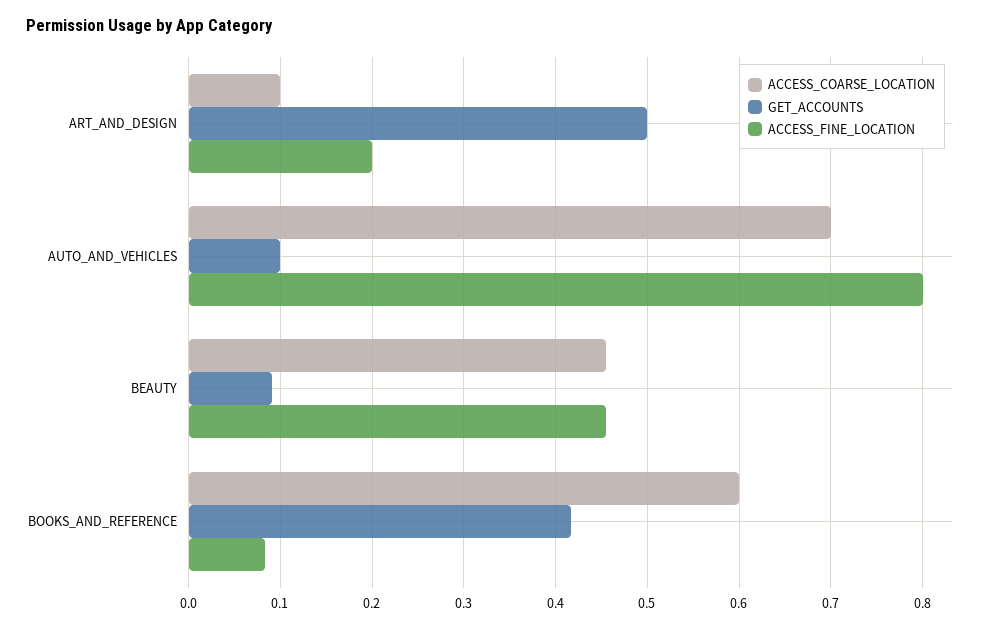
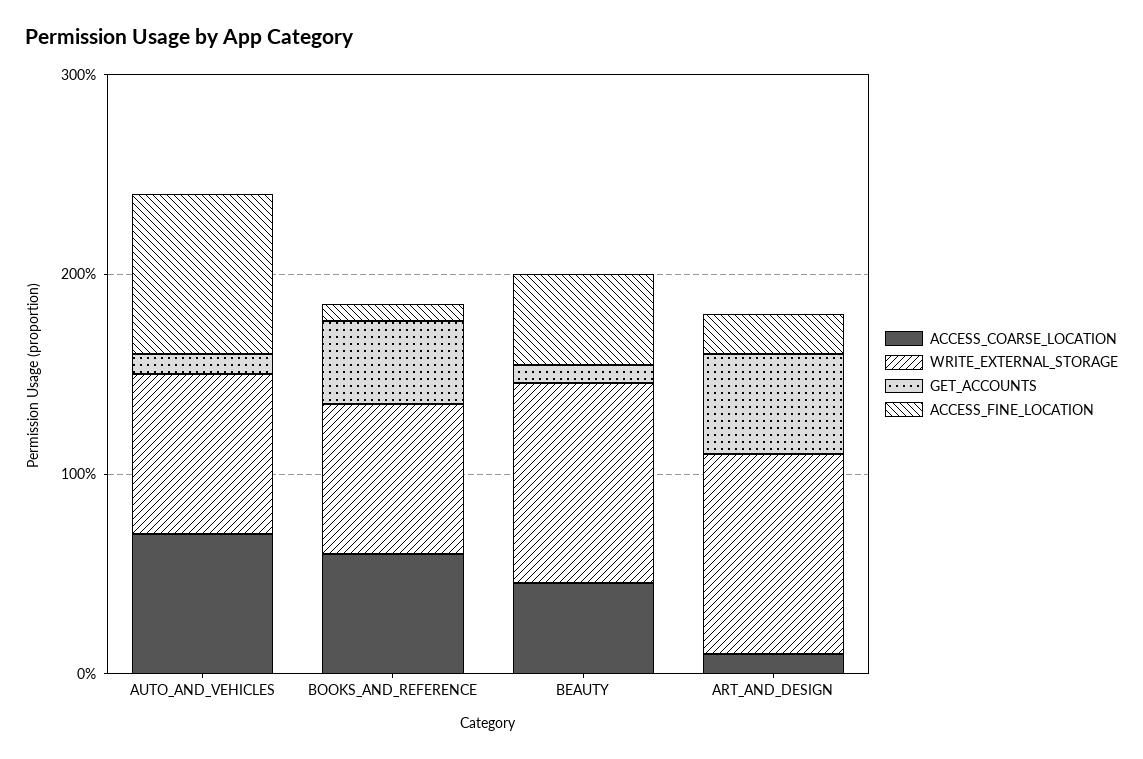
WRITE_EXTERNAL_STORAGE, AUTO_AND_VEHICLES: none -> 0.8
WRITE_EXTERNAL_STORAGE, BOOKS_AND_REFERENCE: none -> 0.8
WRITE_EXTERNAL_STORAGE, BEAUTY: none -> 1
WRITE_EXTERNAL_STORAGE, ART_AND_DESIGN: none -> 1

